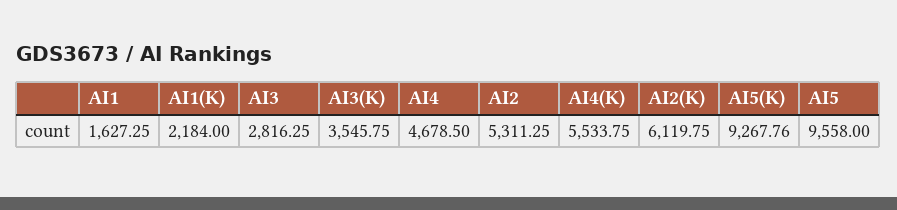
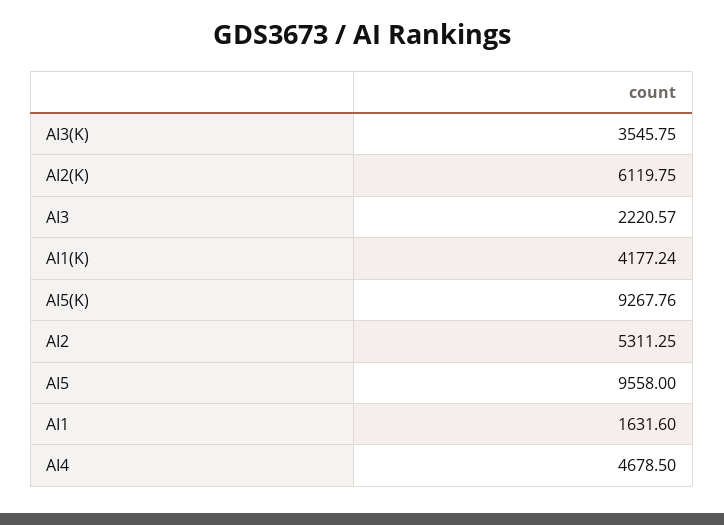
AI1: 1627.25 -> 1631.6
AI1(K): 2184 -> 4177.24
AI3: 2816.25 -> 2220.57
AI4(K): 5533.75 -> none

